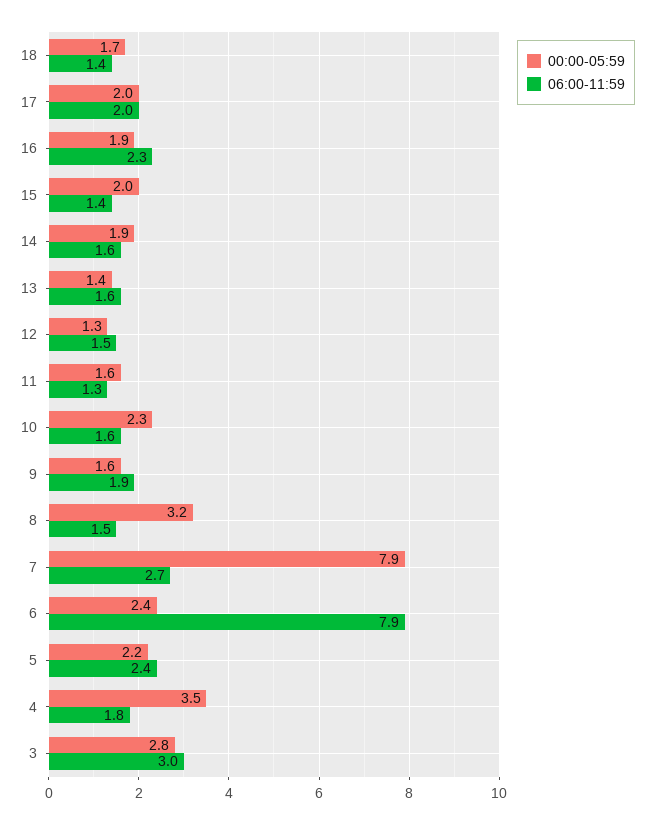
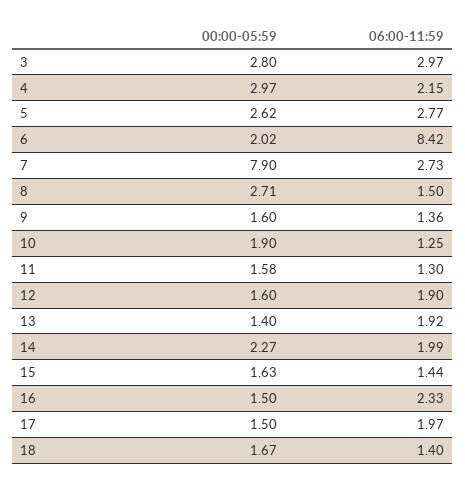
00:00-05:59, 17: 2 -> 1.5
00:00-05:59, 16: 1.9 -> 1.5
00:00-05:59, 15: 2 -> 1.63
00:00-05:59, 14: 1.9 -> 2.27
06:00-11:59, 14: 1.6 -> 1.99
06:00-11:59, 13: 1.6 -> 1.92
00:00-05:59, 12: 1.3 -> 1.6
06:00-11:59, 12: 1.5 -> 1.9
00:00-05:59, 10: 2.3 -> 1.9
06:00-11:59, 10: 1.6 -> 1.25
06:00-11:59, 9: 1.9 -> 1.36
00:00-05:59, 8: 3.2 -> 2.71
00:00-05:59, 6: 2.4 -> 2.02
06:00-11:59, 6: 7.9 -> 8.42
00:00-05:59, 5: 2.2 -> 2.62
06:00-11:59, 5: 2.4 -> 2.77
00:00-05:59, 4: 3.5 -> 2.97
06:00-11:59, 4: 1.8 -> 2.15

